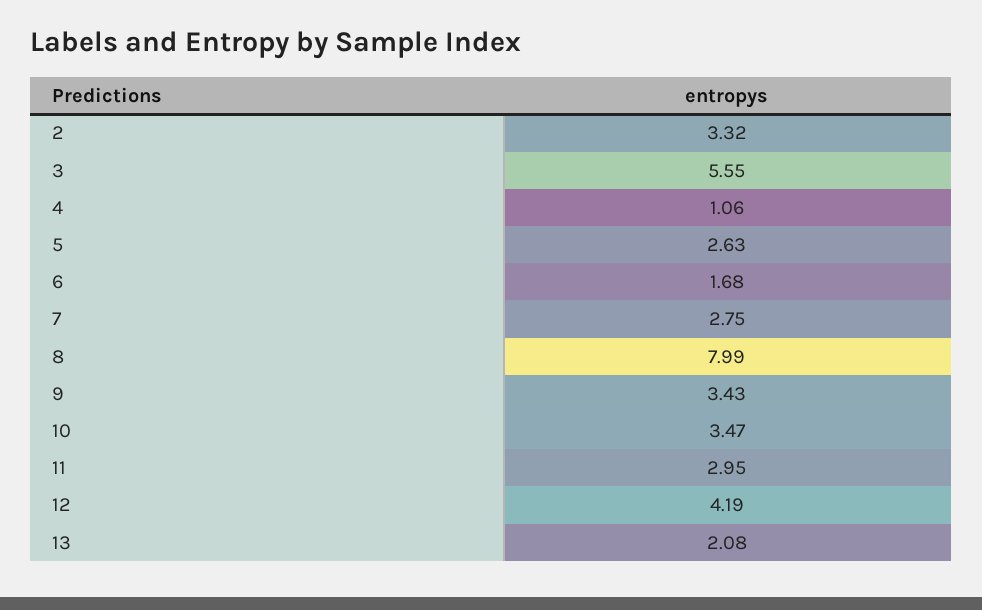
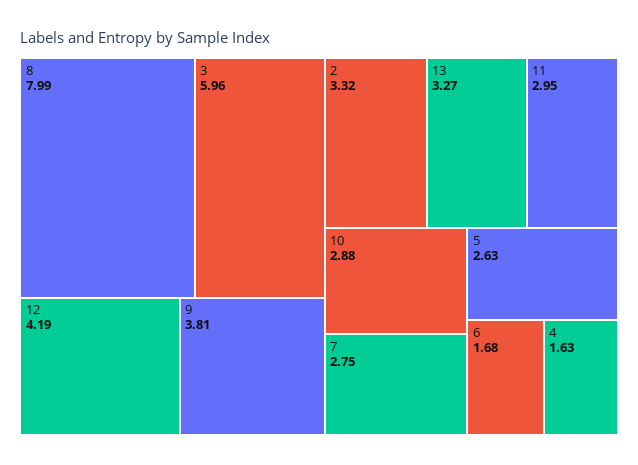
3: 5.55 -> 5.96
4: 1.06 -> 1.63
9: 3.43 -> 3.81
10: 3.47 -> 2.88
13: 2.08 -> 3.27

